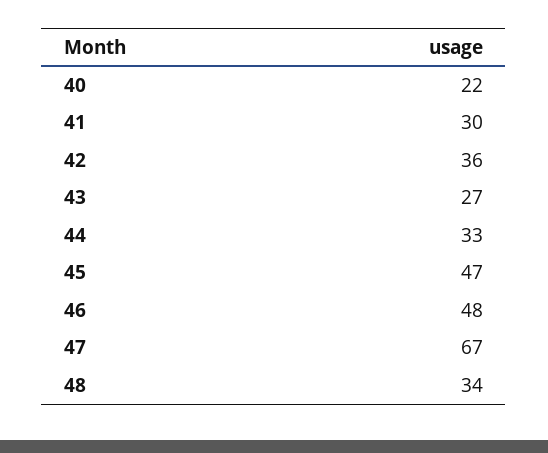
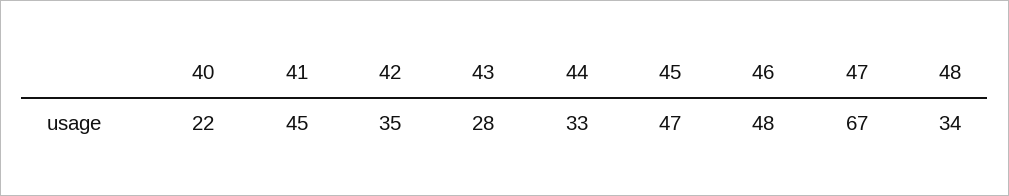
41: 30 -> 45
42: 36 -> 35
43: 27 -> 28

